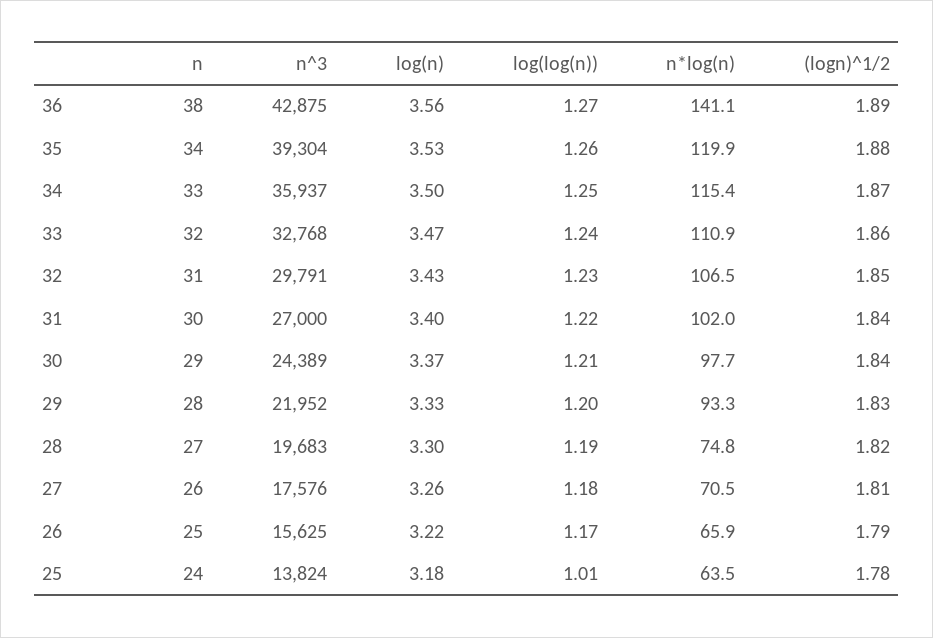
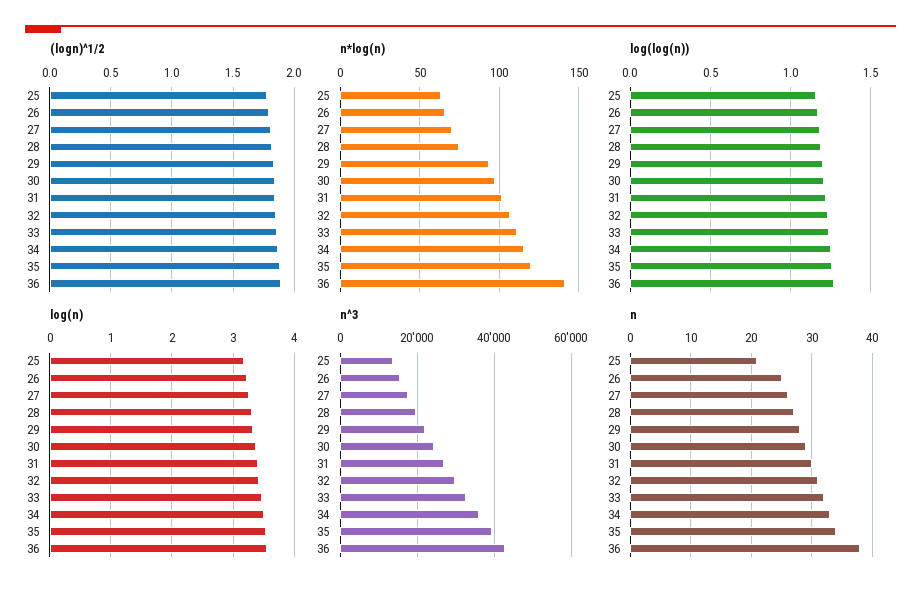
n, 25: 24 -> 21
log(log(n)), 25: 1.01 -> 1.15

